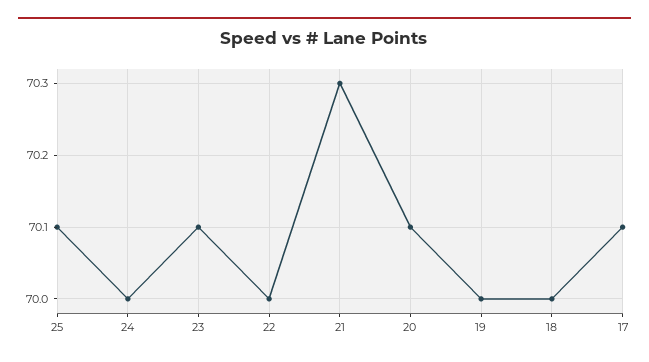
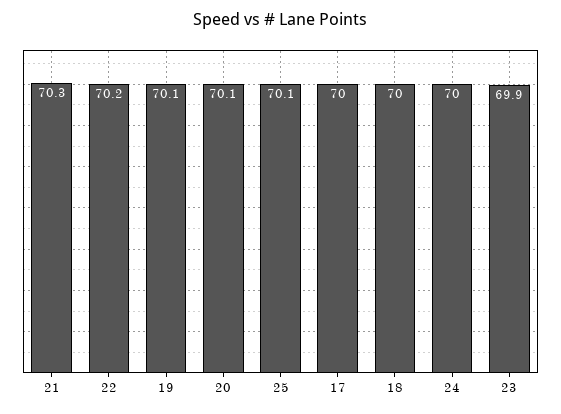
23: 70.1 -> 69.9
22: 70 -> 70.2
19: 70 -> 70.1
17: 70.1 -> 70

